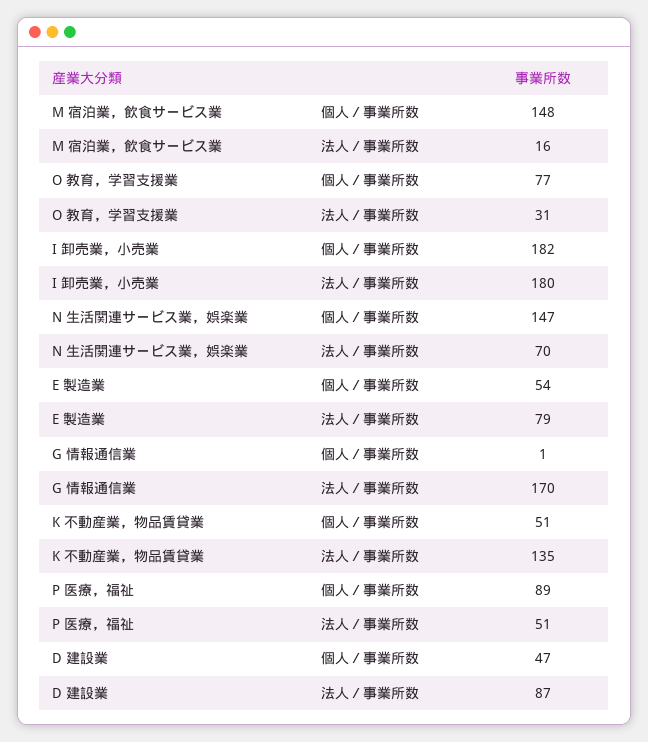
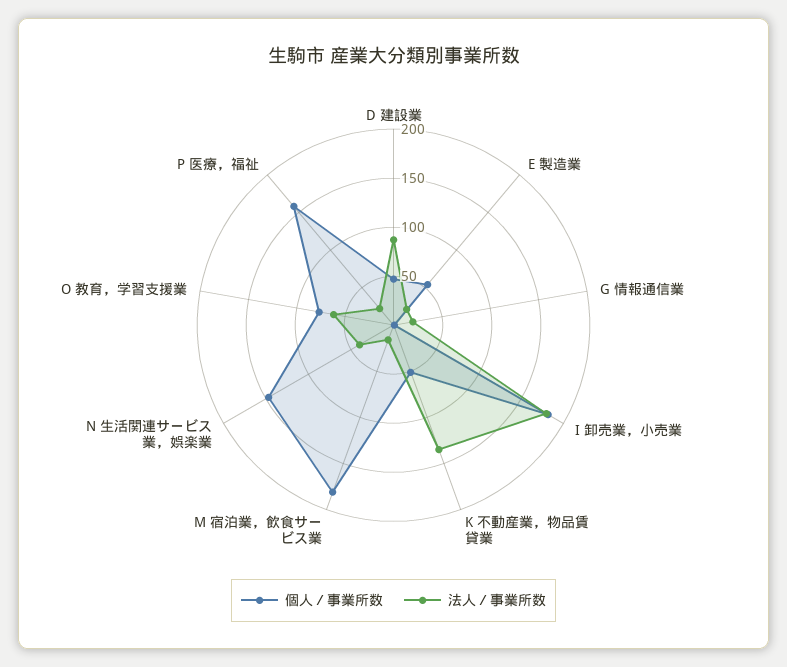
個人／事業所数, M 宿泊業，飲食サービス業: 148 -> 180
法人／事業所数, O 教育，学習支援業: 31 -> 60
法人／事業所数, N 生活関連サービス業，娯楽業: 70 -> 40
法人／事業所数, E 製造業: 79 -> 20
法人／事業所数, G 情報通信業: 170 -> 20
個人／事業所数, P 医療，福祉: 89 -> 160
法人／事業所数, P 医療，福祉: 51 -> 20

